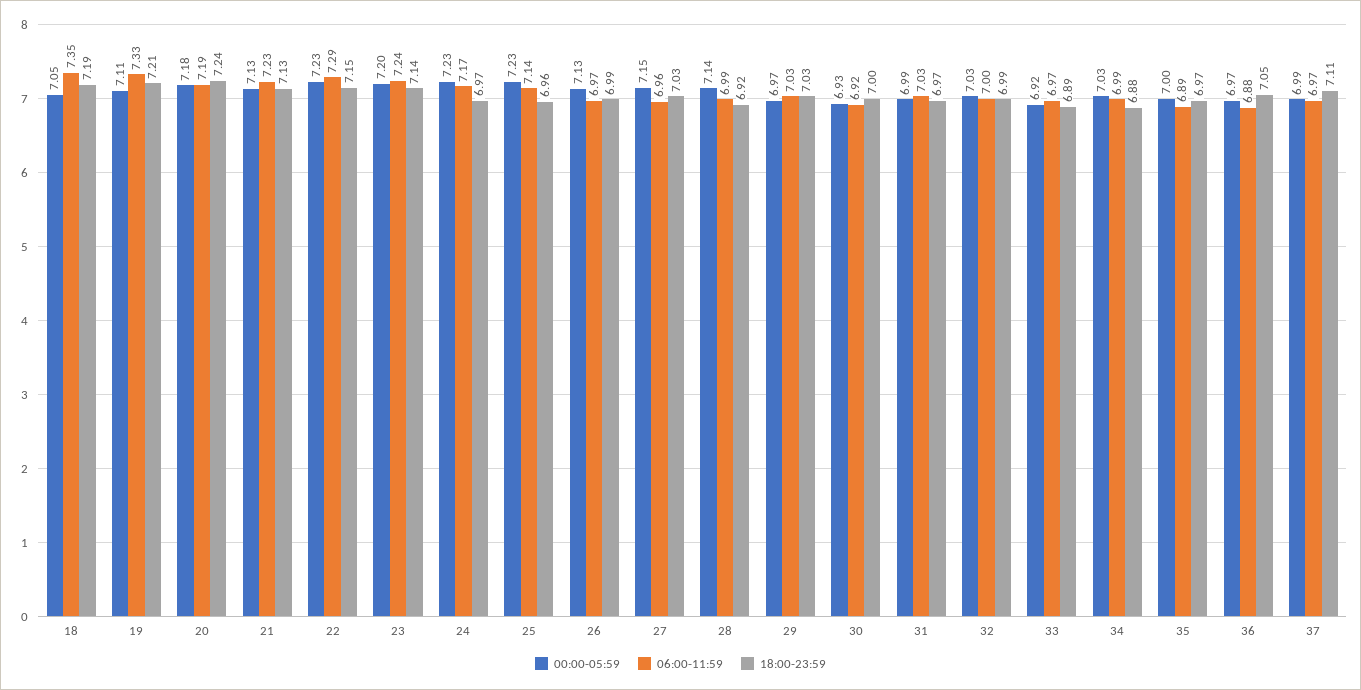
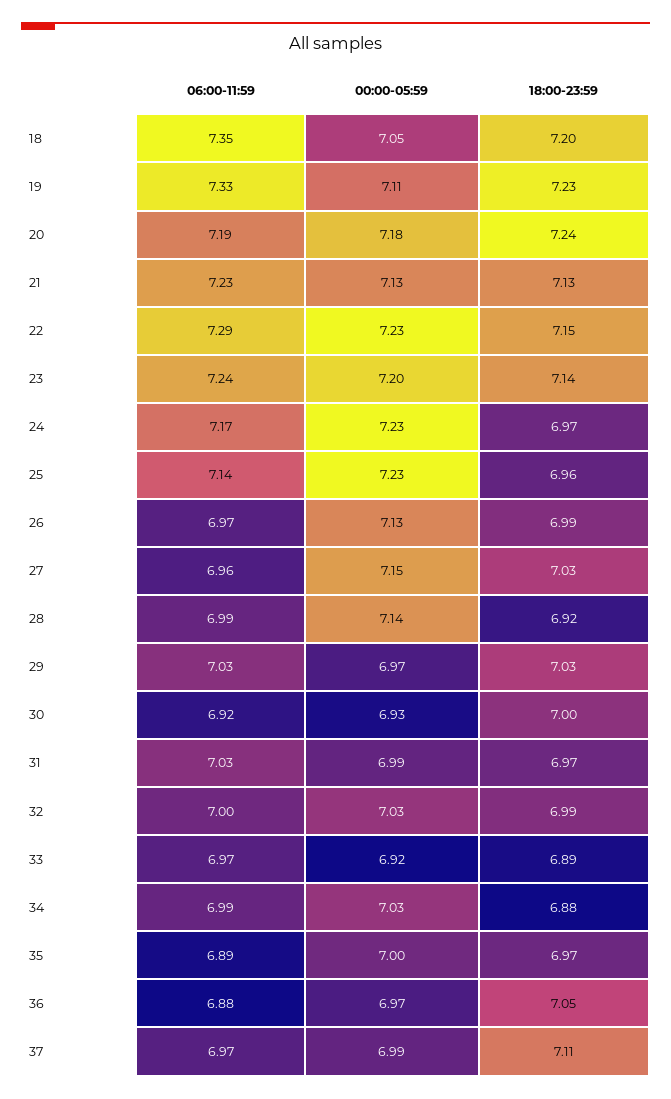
18:00-23:59, 18: 7.19 -> 7.2
18:00-23:59, 19: 7.21 -> 7.23

